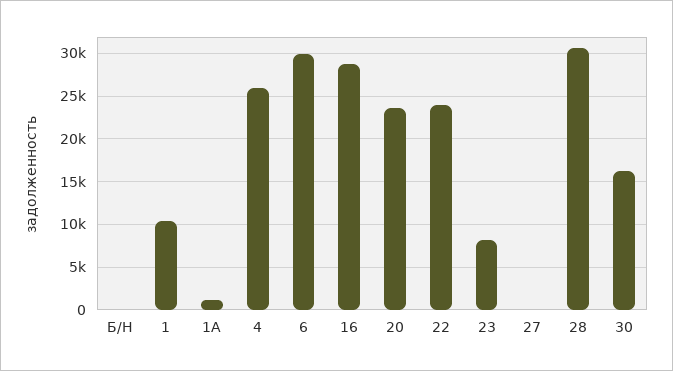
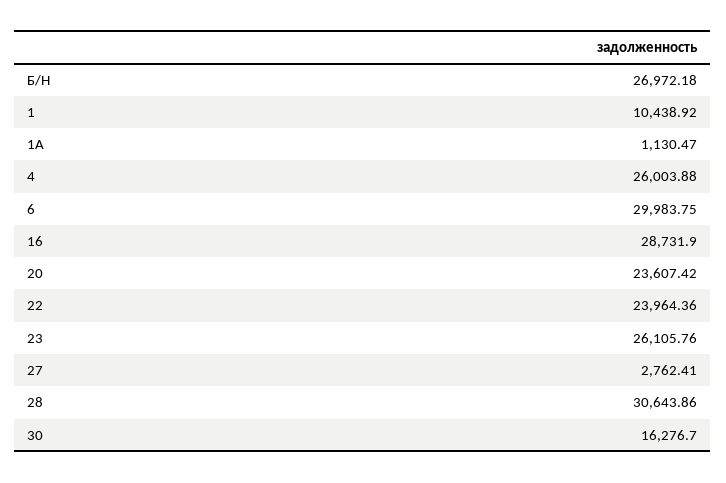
Б/Н: 0 -> 26972.18
23: 8000 -> 26105.76
27: 0 -> 2762.41

